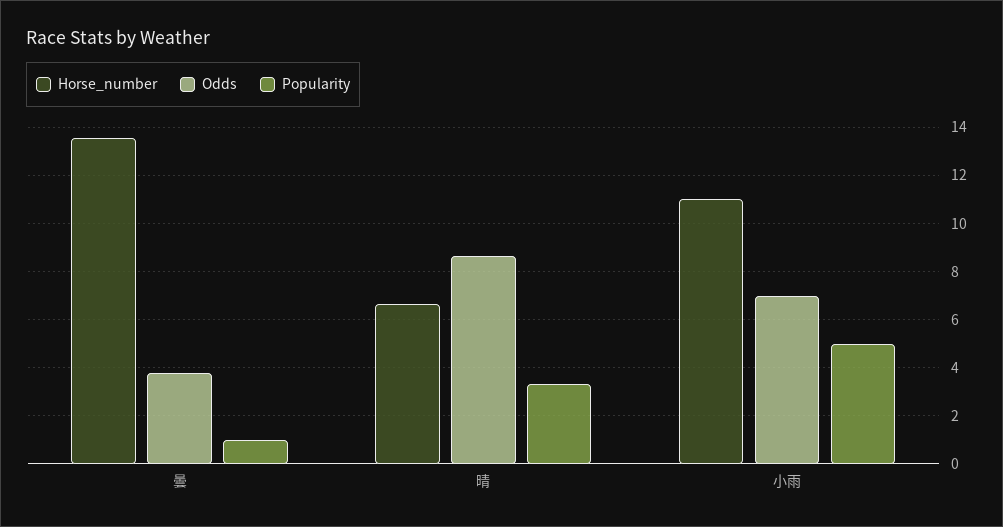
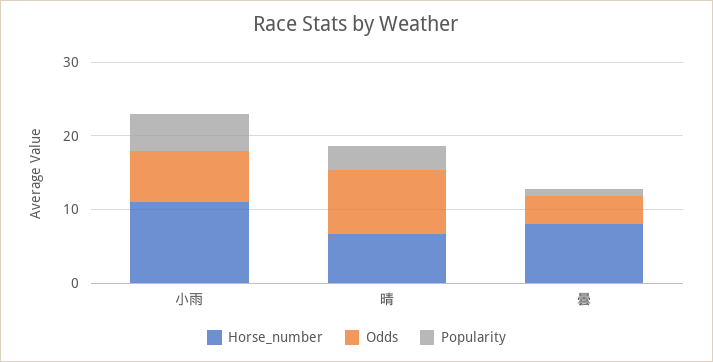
Horse_number, 曇: 13.5 -> 8

